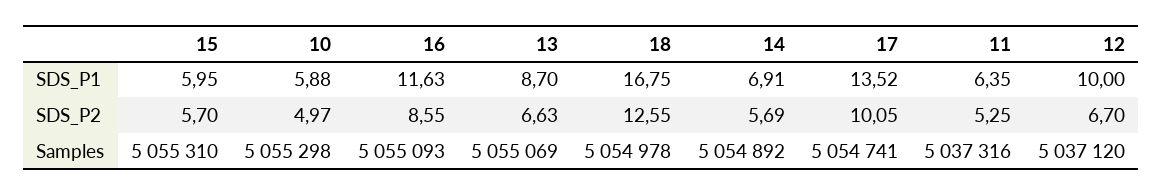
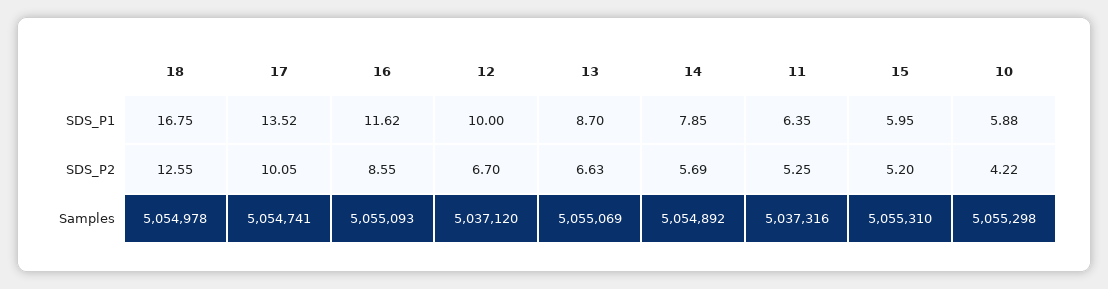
16, SDS_P1: 11.63 -> 11.62
14, SDS_P1: 6.91 -> 7.85
15, SDS_P2: 5.7 -> 5.2
10, SDS_P2: 4.97 -> 4.22

